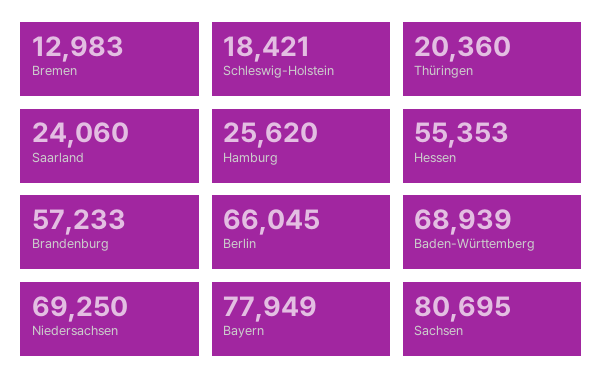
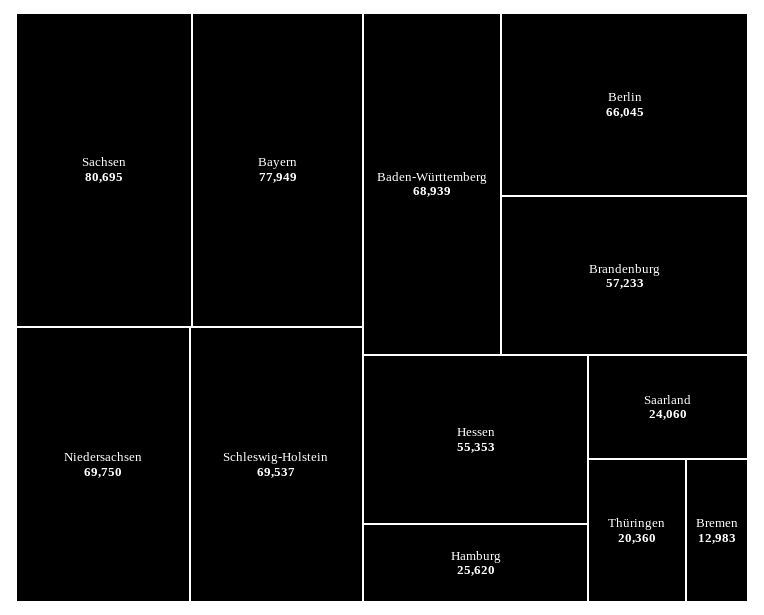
Schleswig-Holstein: 18421 -> 69537
Niedersachsen: 69250 -> 69750

